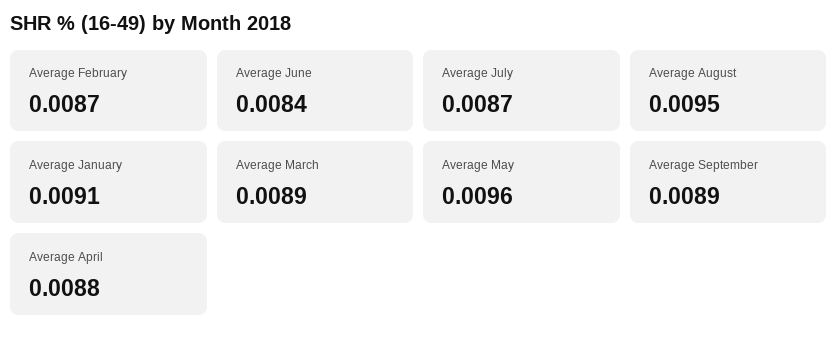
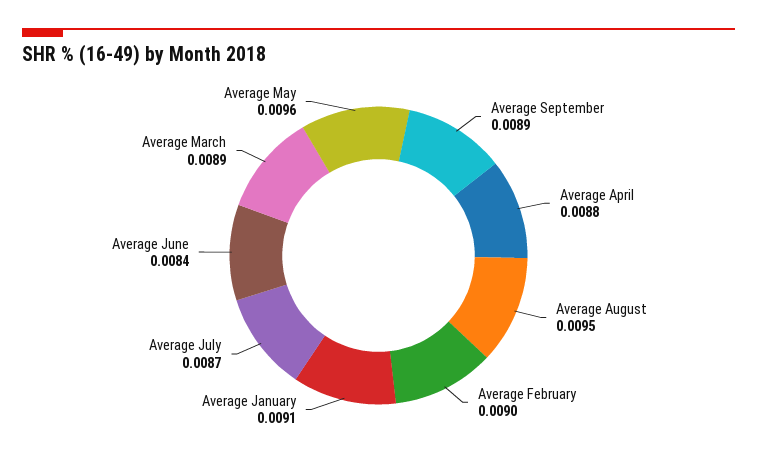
Average February: 0.0087 -> 0.009

